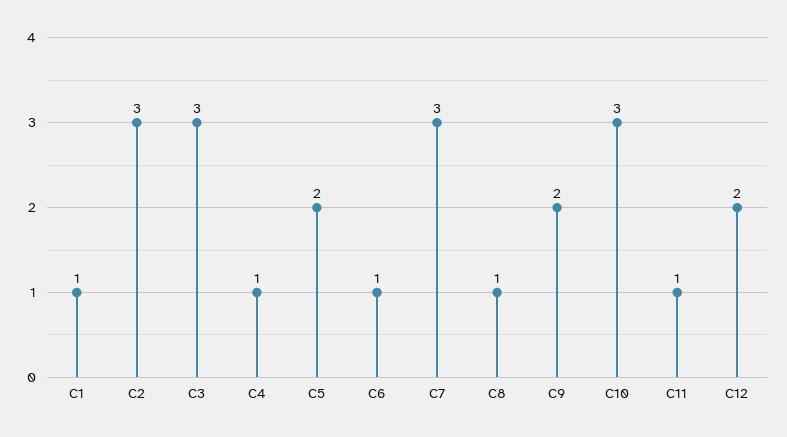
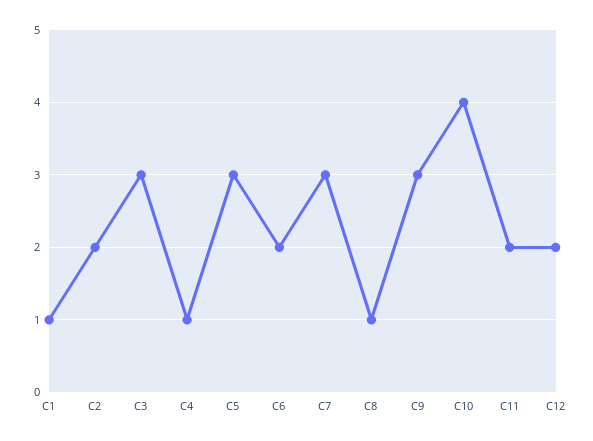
C2: 3 -> 2
C5: 2 -> 3
C6: 1 -> 2
C9: 2 -> 3
C10: 3 -> 4
C11: 1 -> 2

